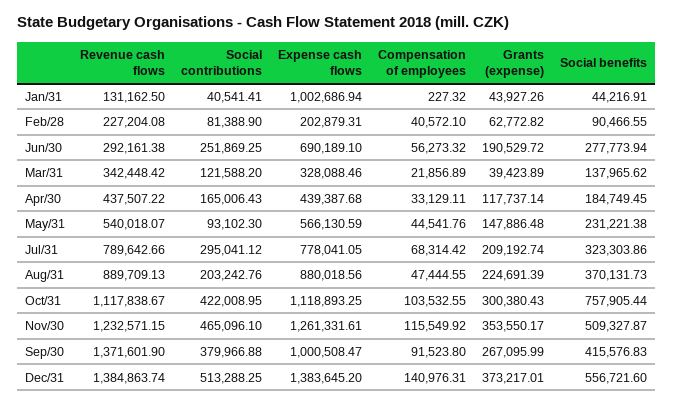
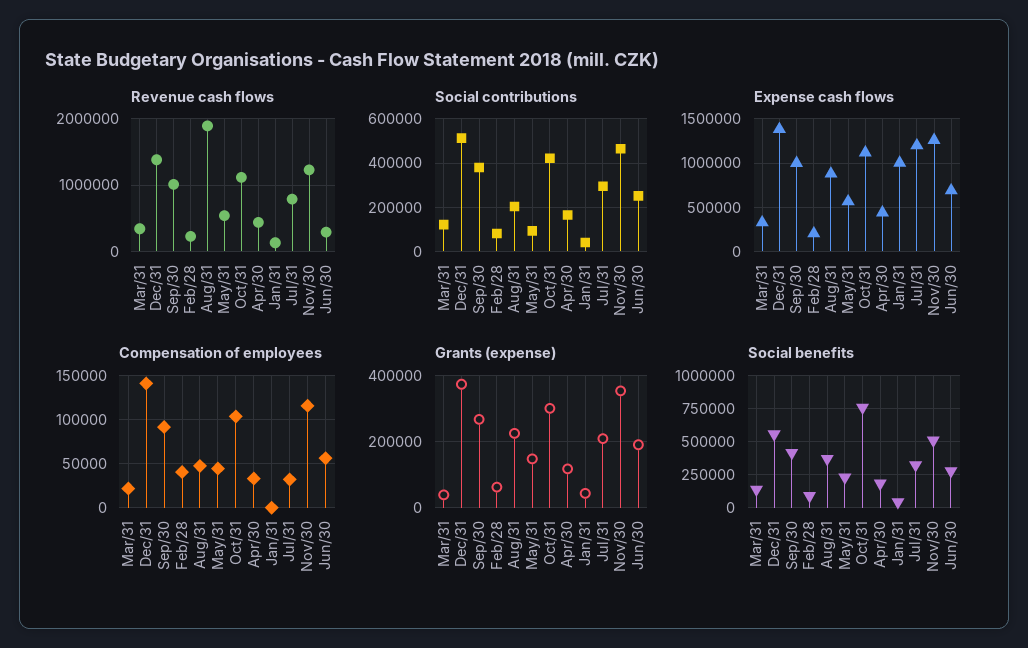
Expense cash flows, Jul/31: 778041.05 -> 1200000
Compensation of employees, Jul/31: 68314.42 -> 30000
Revenue cash flows, Aug/31: 889709.13 -> 1900000
Revenue cash flows, Sep/30: 1371601.9 -> 1000000

